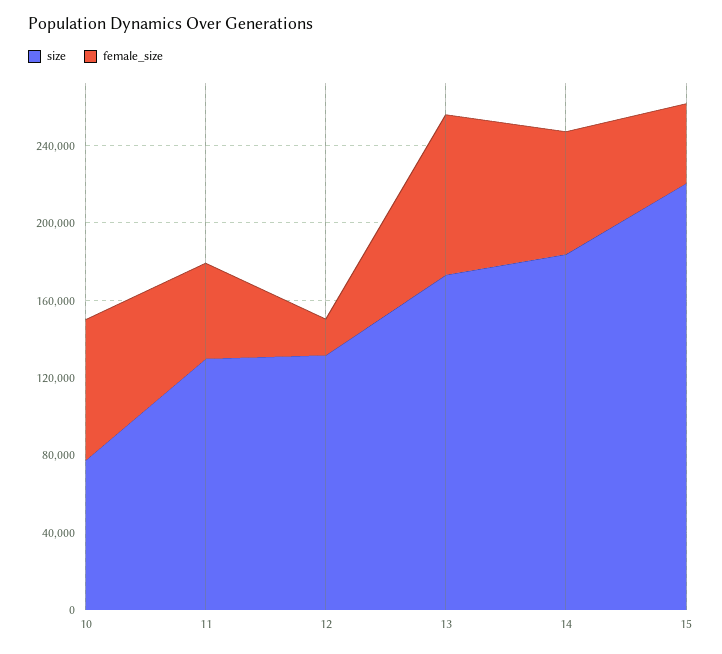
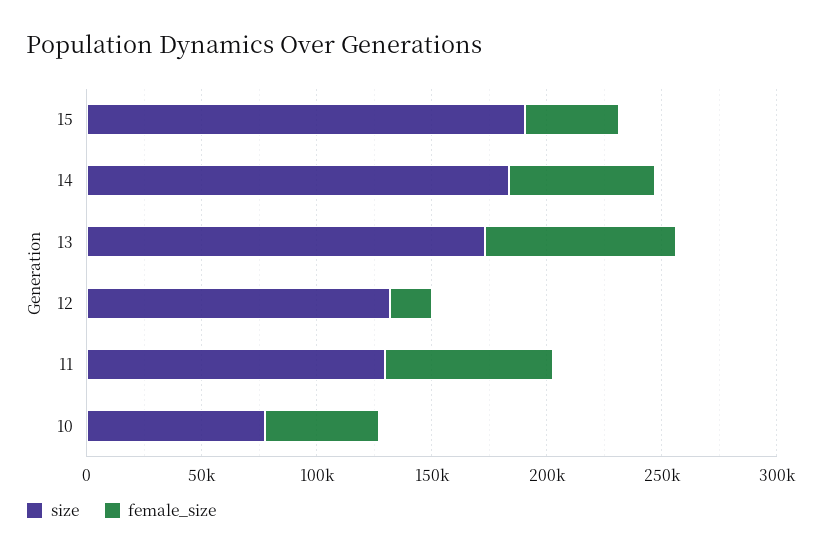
female_size, 10: 70000 -> 50000
female_size, 11: 50000 -> 70000
size, 15: 220000 -> 190000

